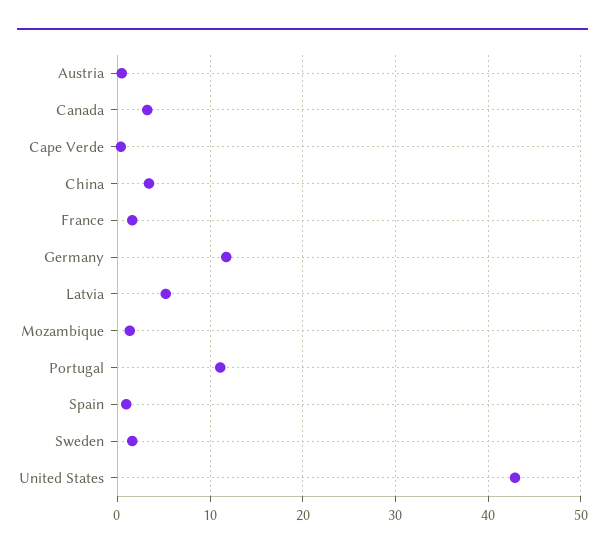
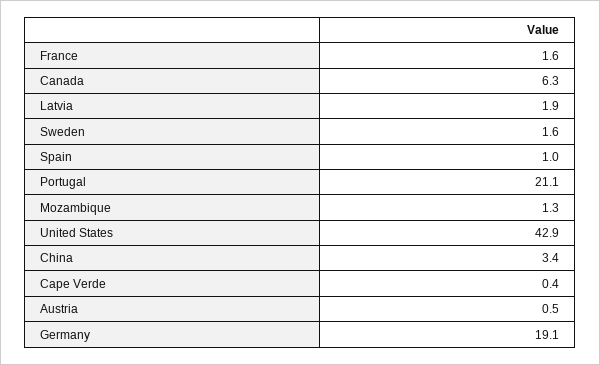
Canada: 3 -> 6.3
Germany: 12 -> 19.1
Latvia: 5 -> 1.9
Portugal: 11 -> 21.1

